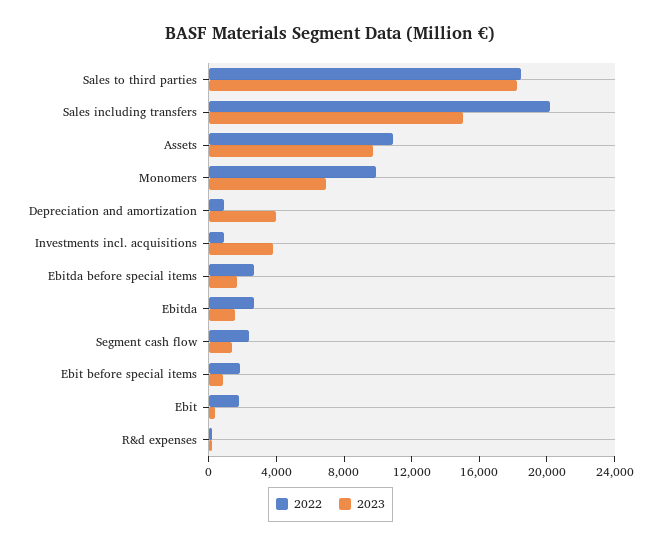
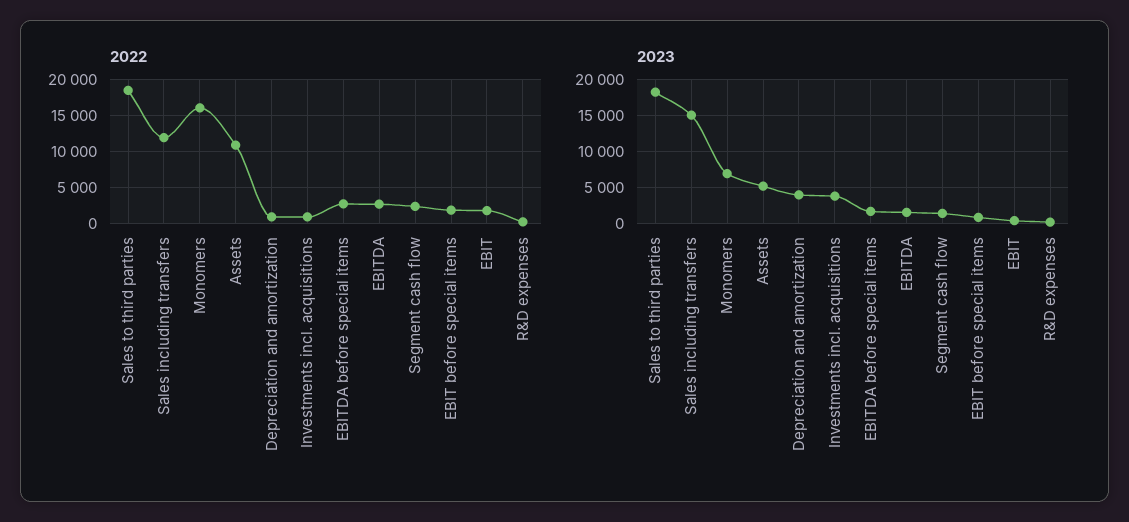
2022, Sales including transfers: 20000 -> 12000
2023, Assets: 10000 -> 5000
2022, Monomers: 10000 -> 16000

